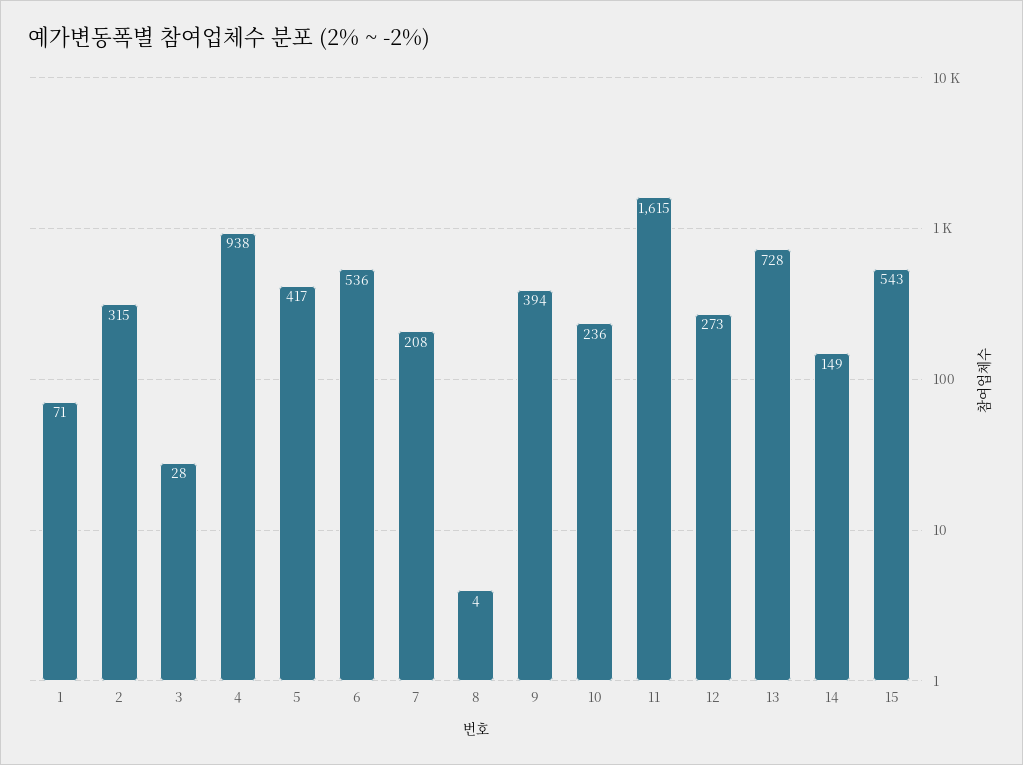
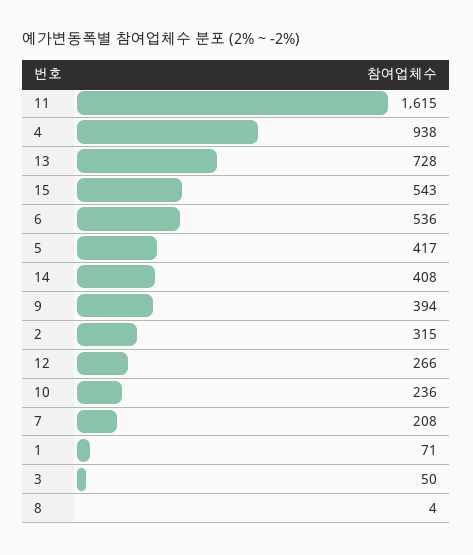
3: 28 -> 50
12: 273 -> 266
14: 149 -> 408

